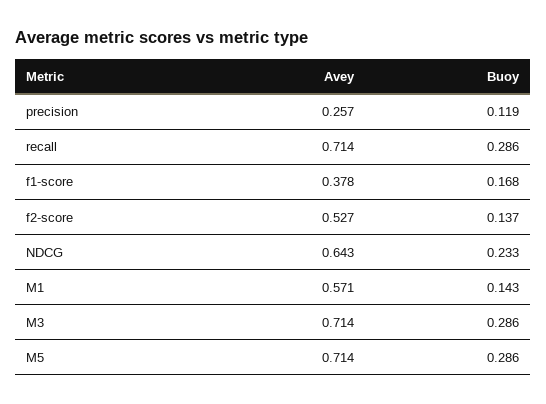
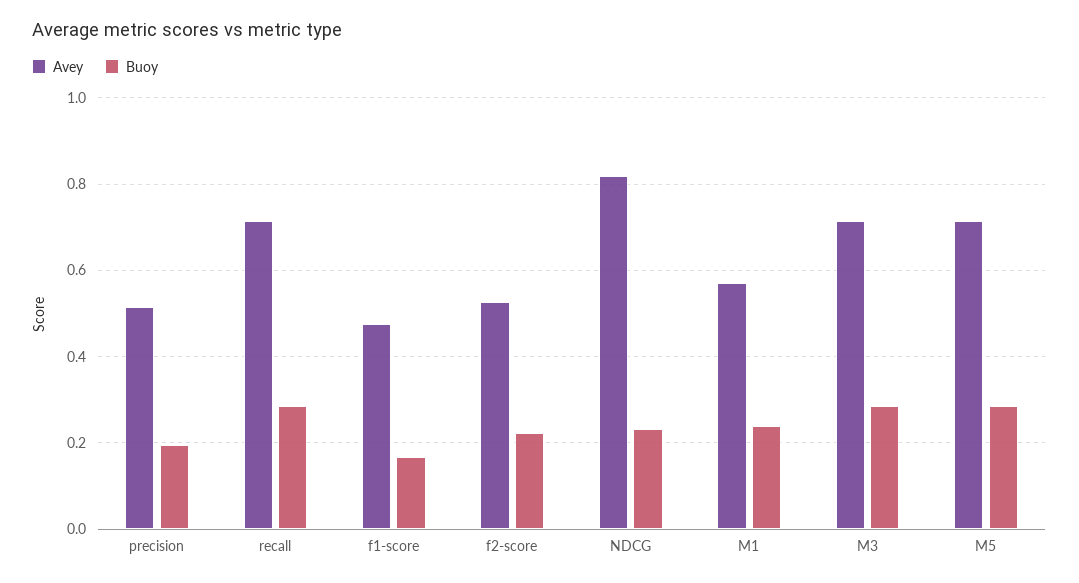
Avey, precision: 0.257 -> 0.52
Buoy, precision: 0.119 -> 0.2
Avey, f1-score: 0.378 -> 0.48
Buoy, f2-score: 0.137 -> 0.22
Avey, NDCG: 0.643 -> 0.82
Buoy, M1: 0.143 -> 0.24

